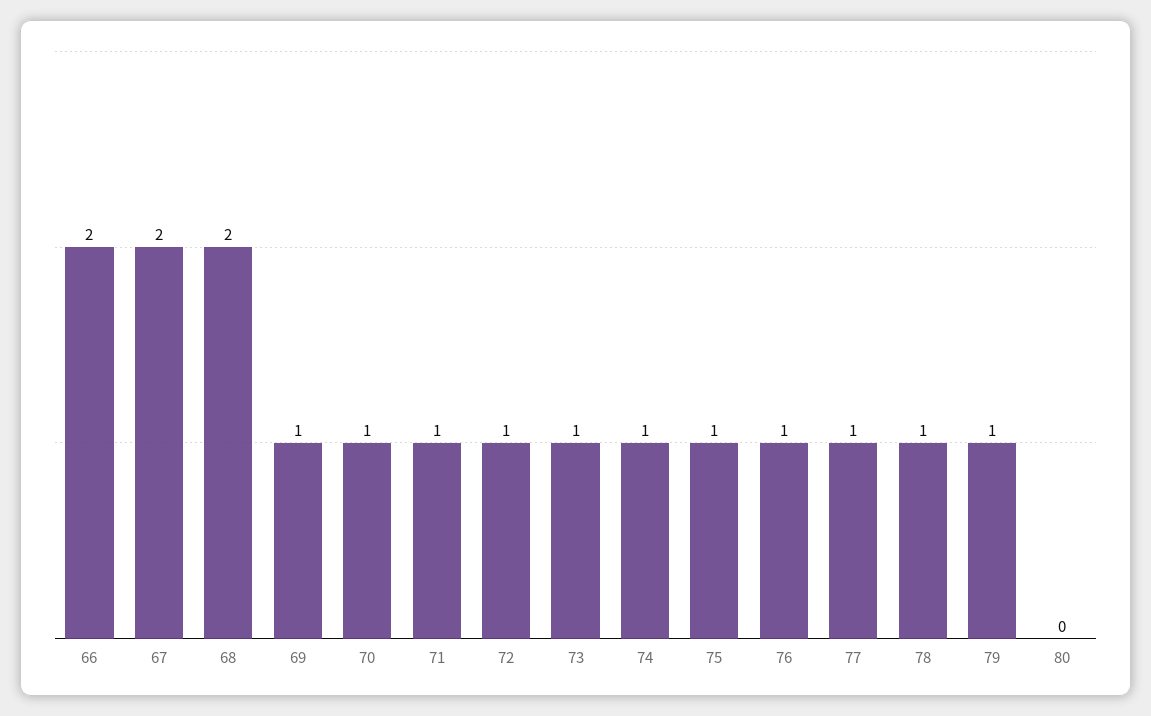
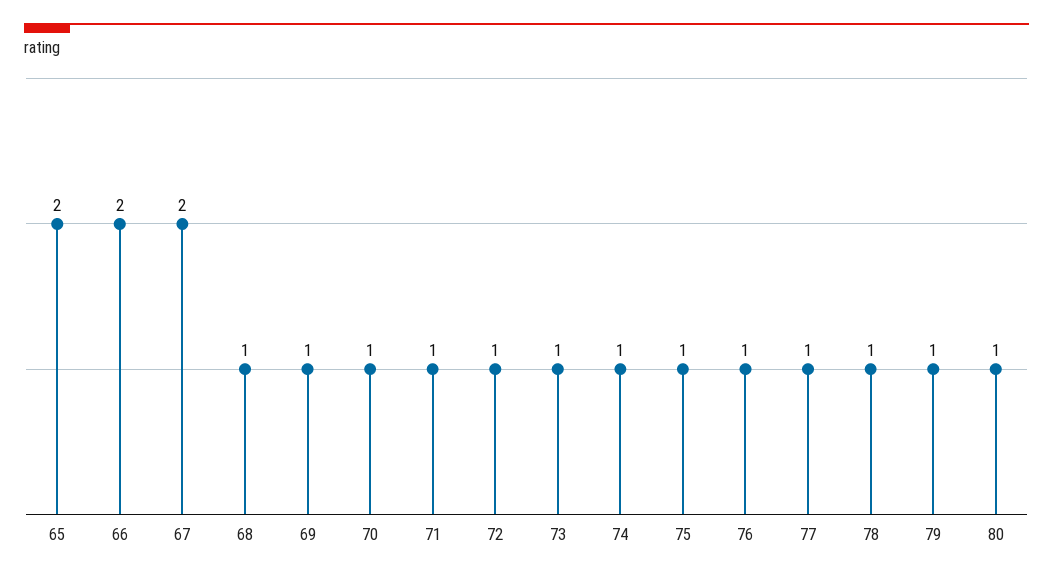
68: 2 -> 1
80: 0 -> 1
65: none -> 2

